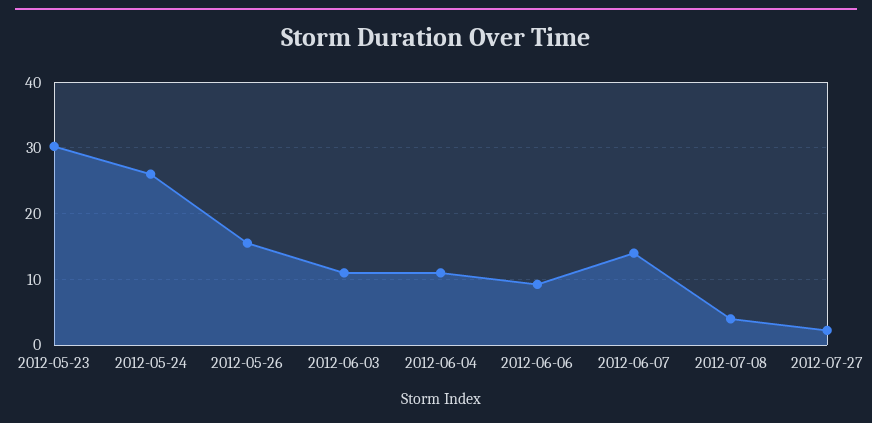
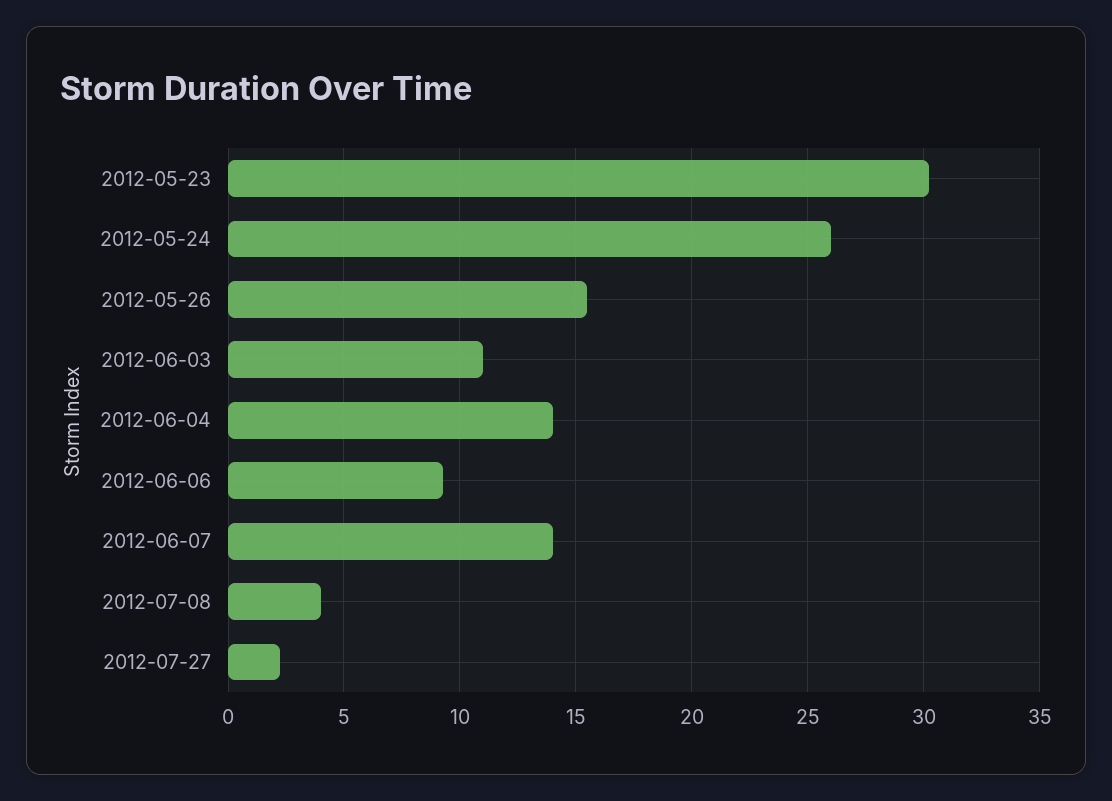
2012-06-04: 11 -> 14

